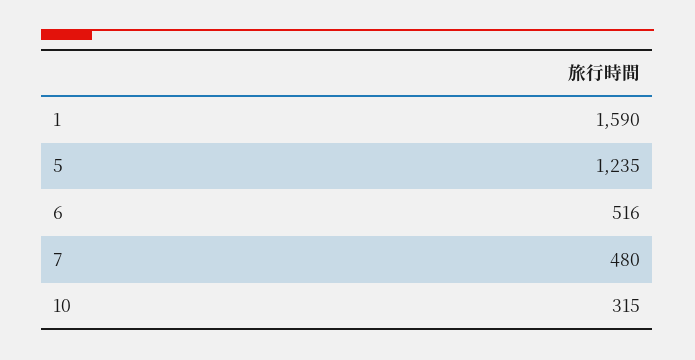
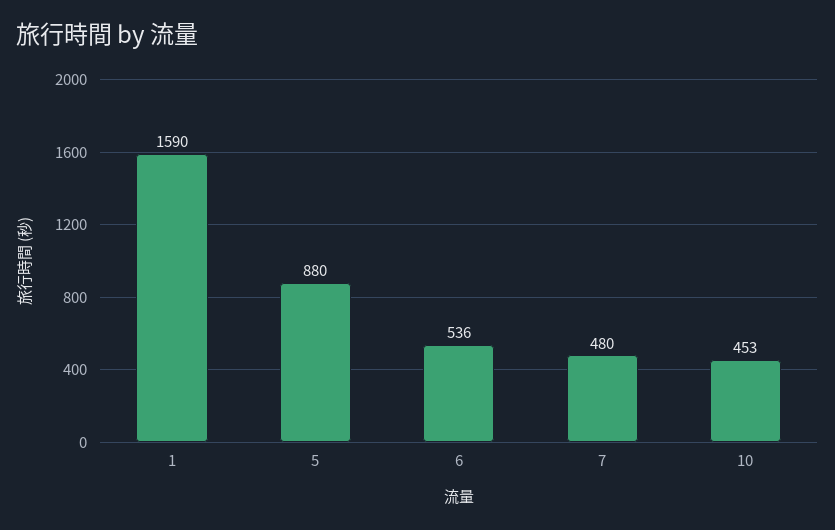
5: 1235 -> 880
6: 516 -> 536
10: 315 -> 453

